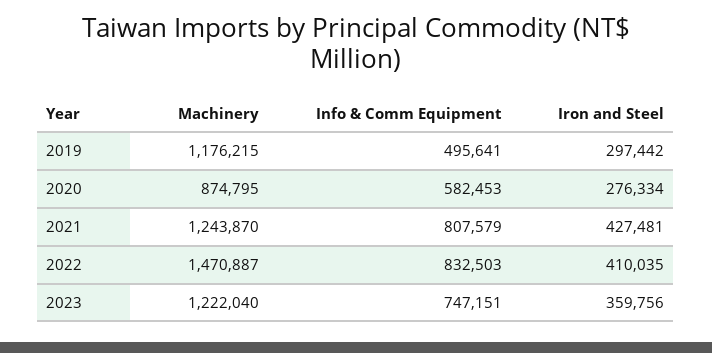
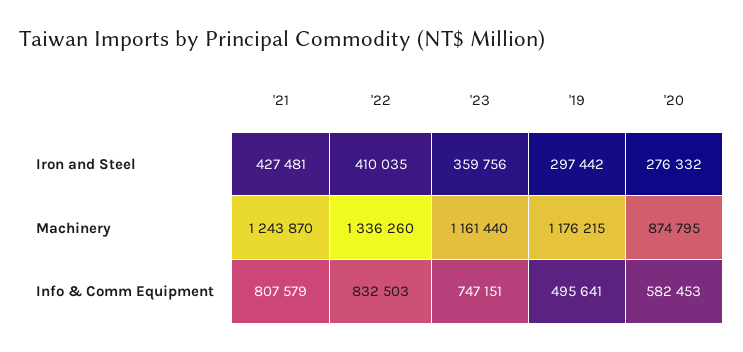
Iron and Steel, 2020: 276334 -> 276332
Machinery, 2022: 1470887 -> 1336260
Machinery, 2023: 1222040 -> 1161440

